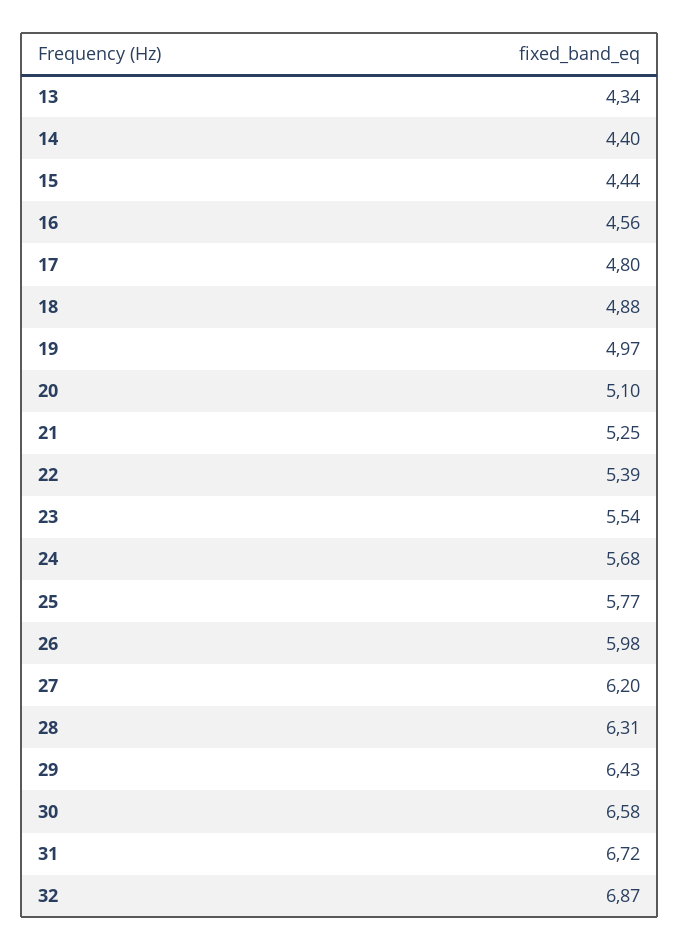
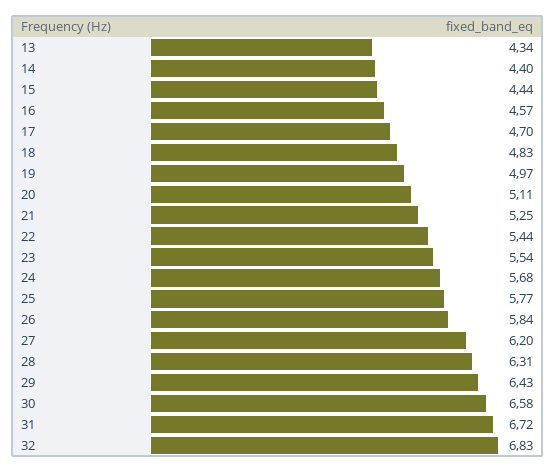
16: 4.56 -> 4.57
17: 4.8 -> 4.7
18: 4.88 -> 4.83
20: 5.1 -> 5.11
22: 5.39 -> 5.44
26: 5.98 -> 5.84
32: 6.87 -> 6.83

